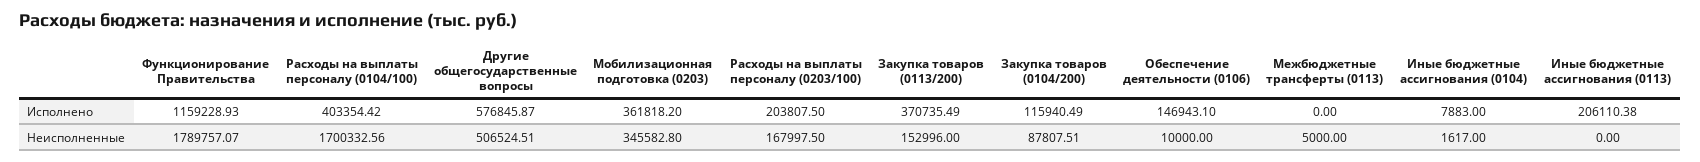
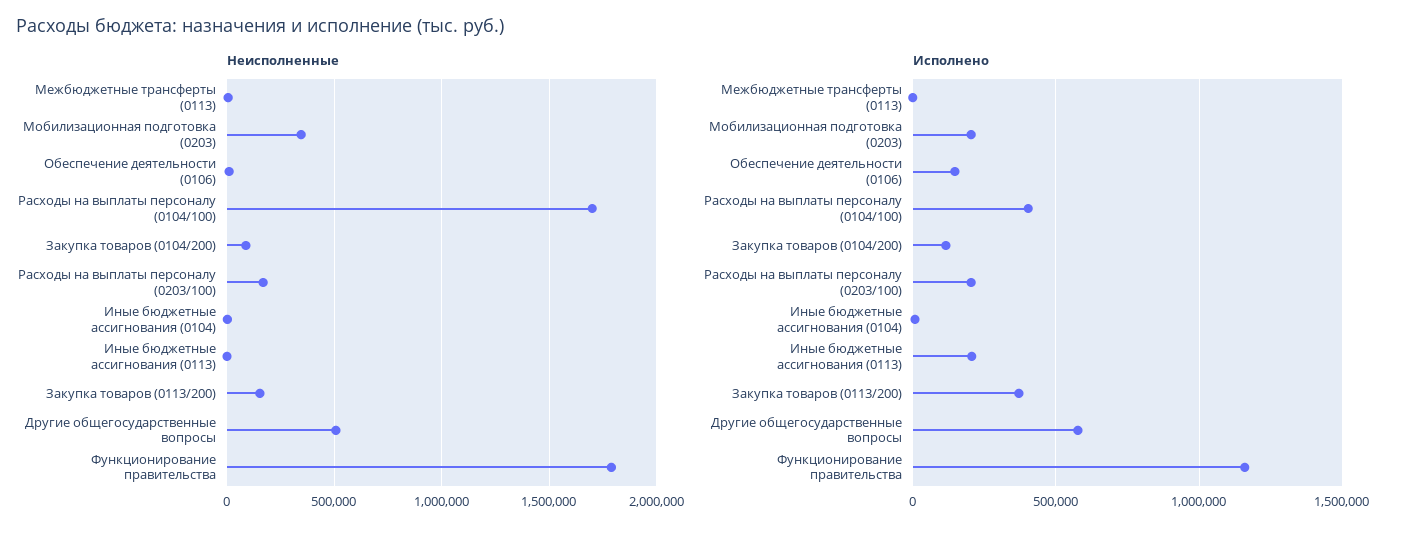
Исполнено, Мобилизационная подготовка (0203): 361818.2 -> 200000

